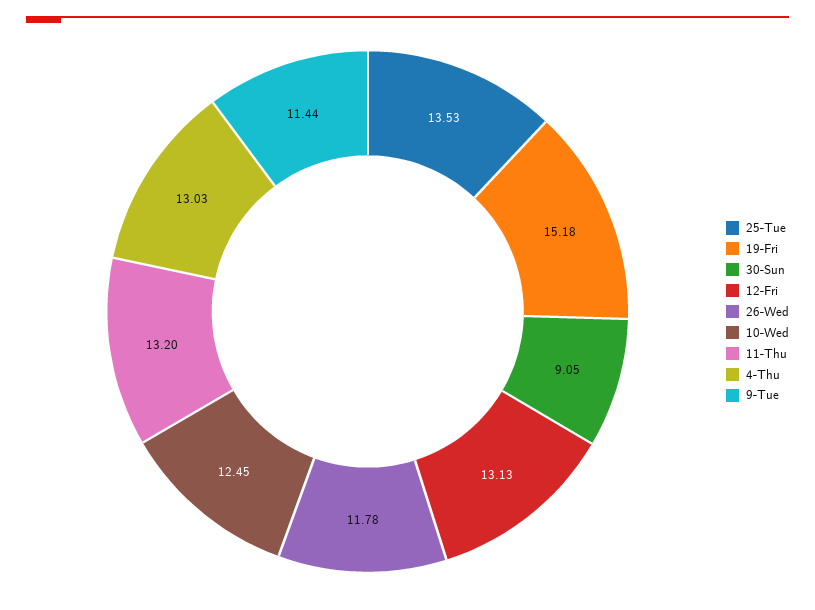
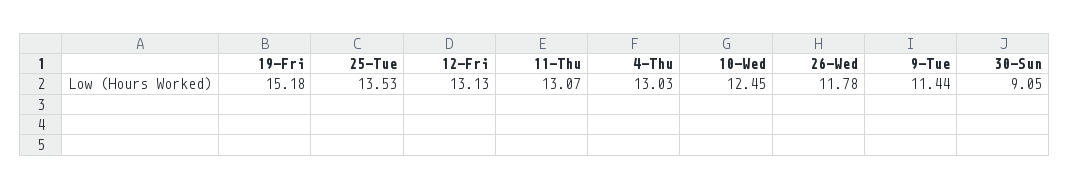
11-Thu: 13.2 -> 13.07

